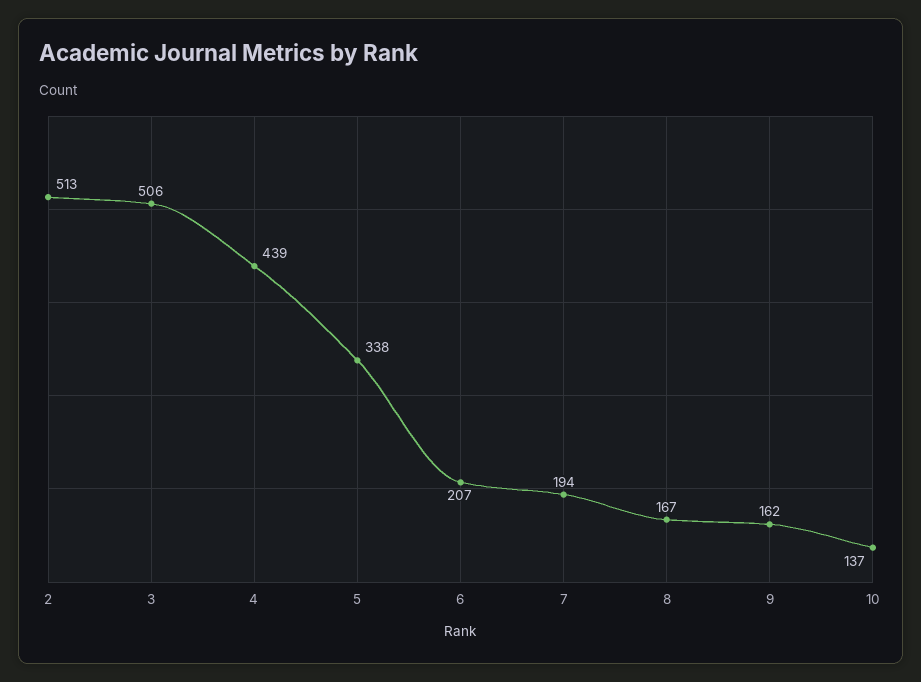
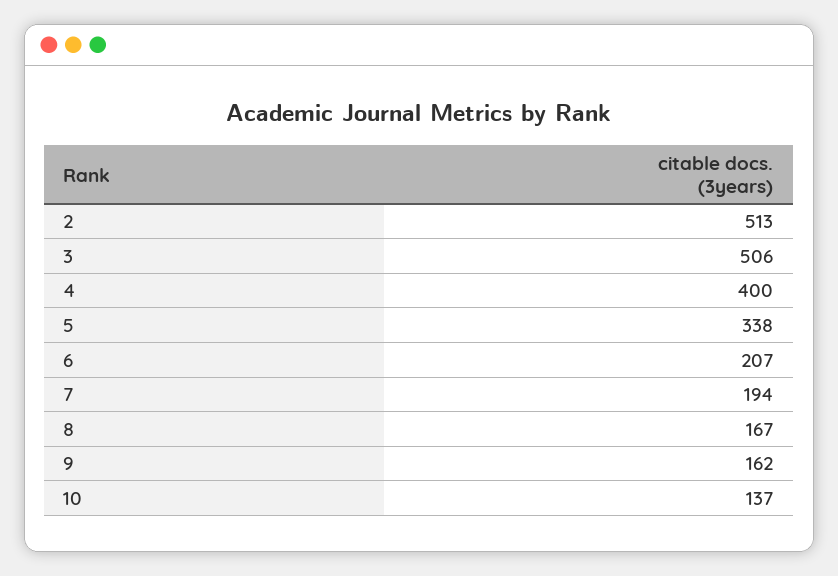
4: 439 -> 400

